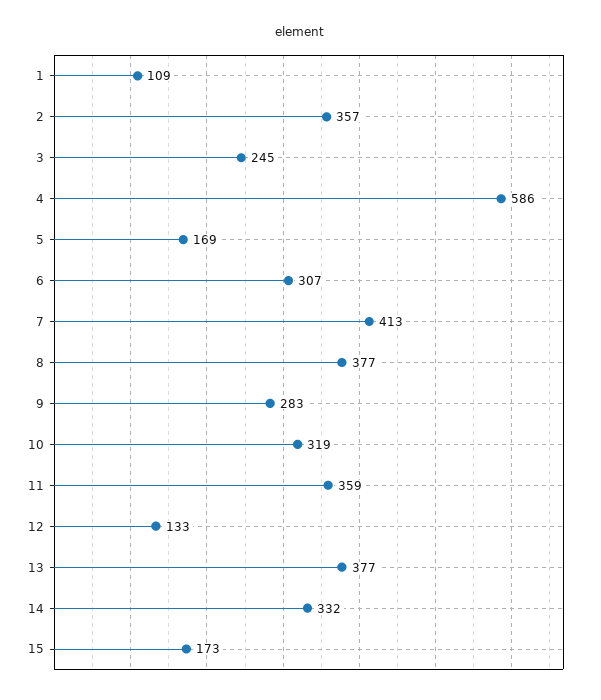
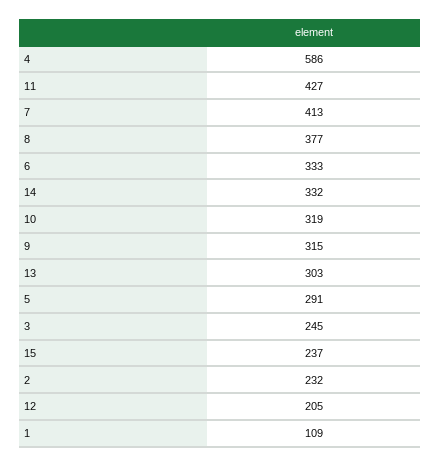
2: 357 -> 232
5: 169 -> 291
6: 307 -> 333
9: 283 -> 315
11: 359 -> 427
12: 133 -> 205
13: 377 -> 303
15: 173 -> 237

